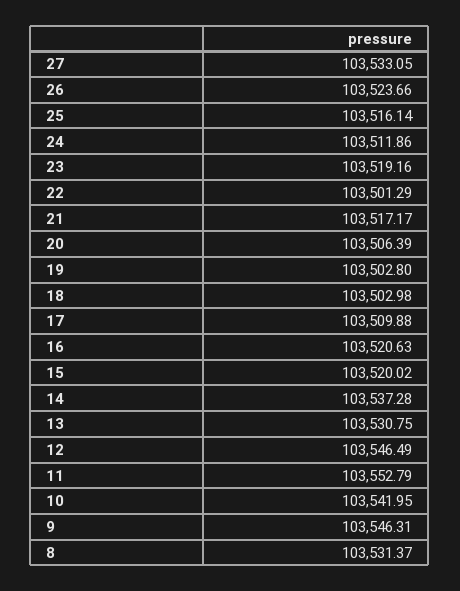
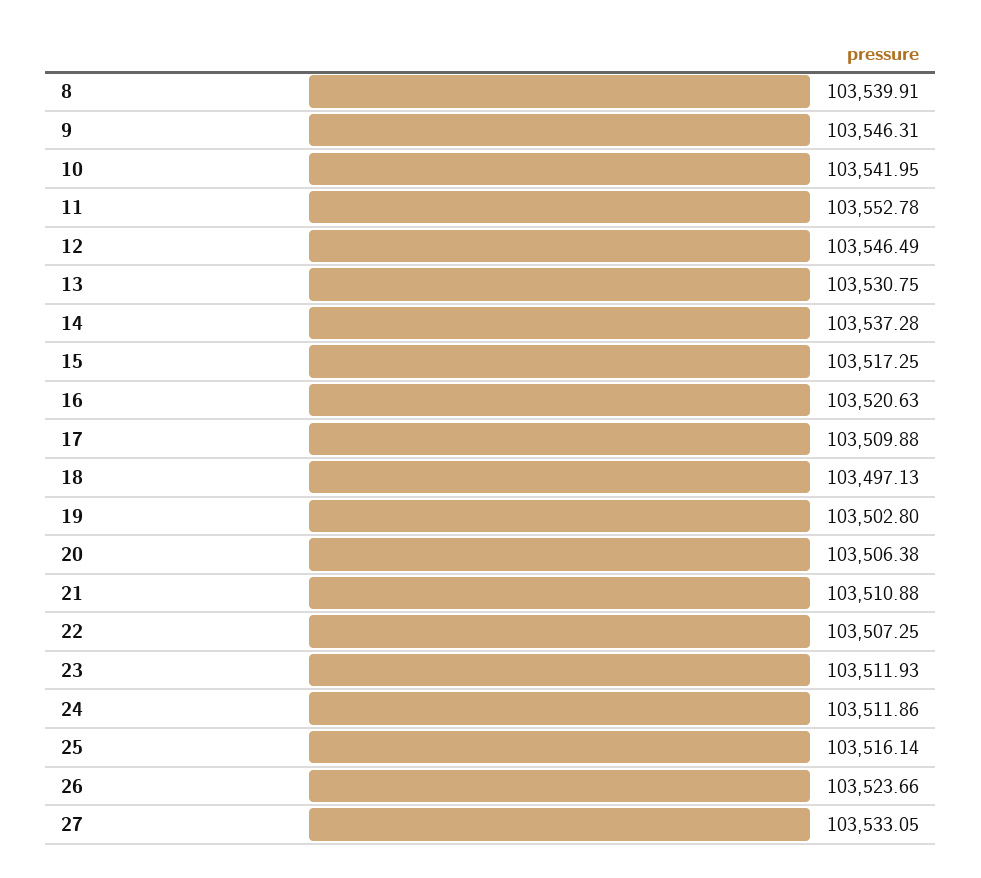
23: 103519.16 -> 103511.93
22: 103501.29 -> 103507.25
21: 103517.17 -> 103510.88
20: 103506.39 -> 103506.38
18: 103502.98 -> 103497.13
15: 103520.02 -> 103517.25
11: 103552.79 -> 103552.78
8: 103531.37 -> 103539.91

